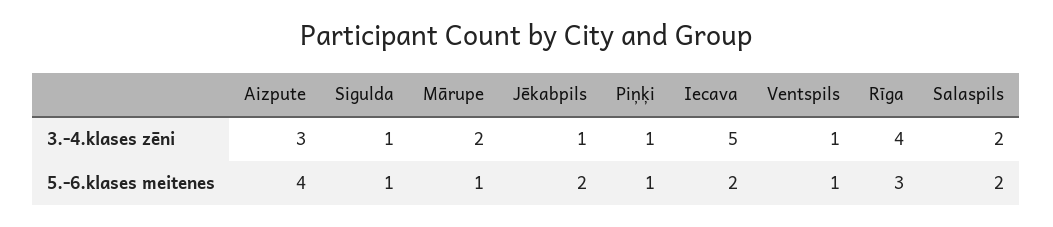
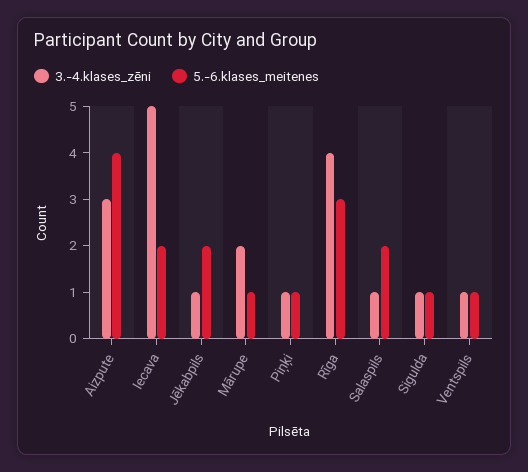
3.-4.klases zēni, Salaspils: 2 -> 1

